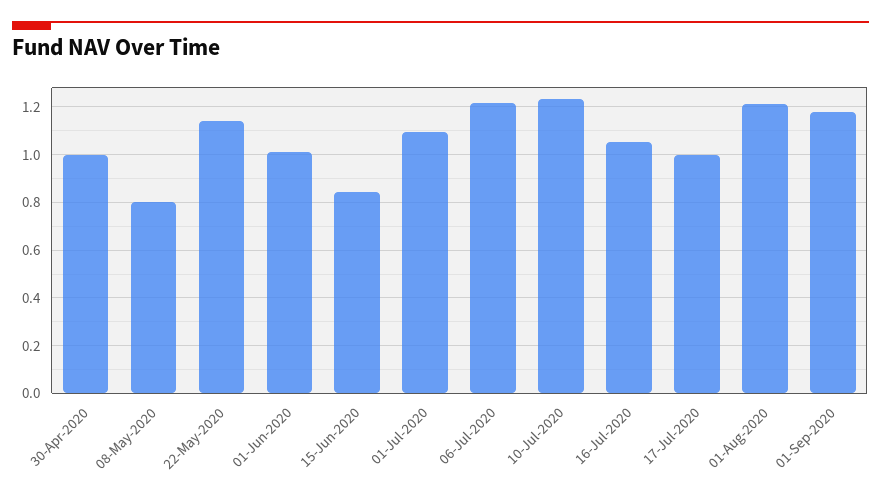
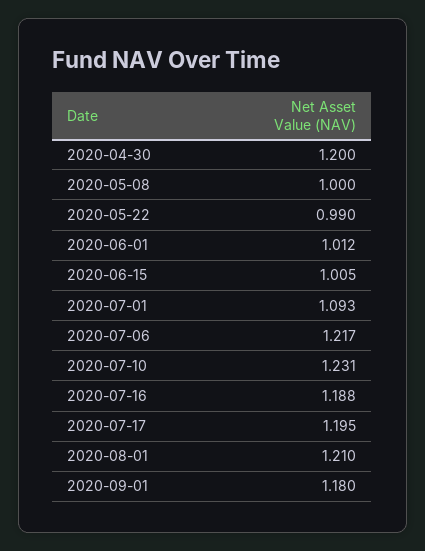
30-Apr-2020: 1 -> 1.2
08-May-2020: 0.8 -> 1
22-May-2020: 1.15 -> 0.99
15-Jun-2020: 0.85 -> 1.005
16-Jul-2020: 1.05 -> 1.188
17-Jul-2020: 1 -> 1.195

